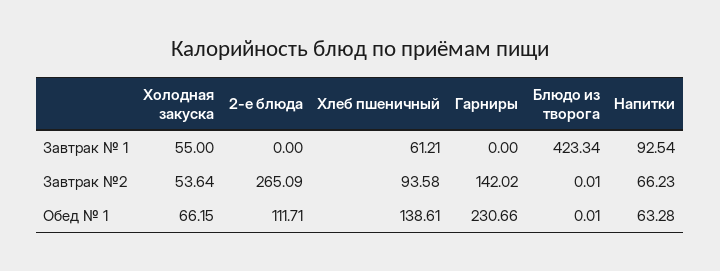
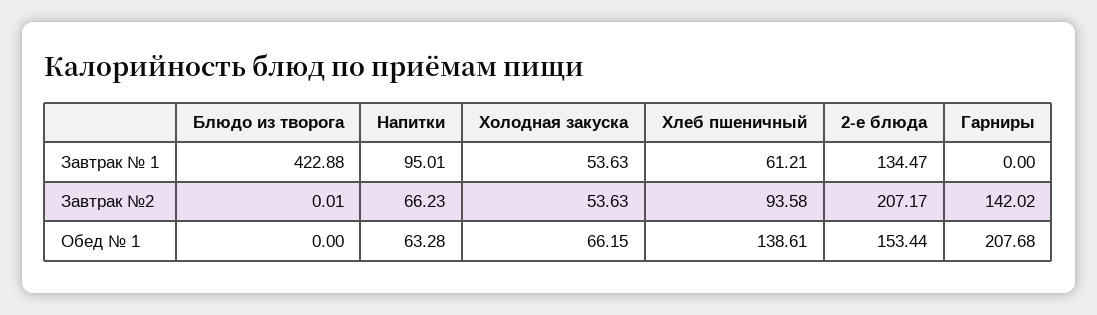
Холодная закуска, Завтрак № 1: 55 -> 53.63
2-е блюда, Завтрак № 1: 0 -> 134.47
Блюдо из творога, Завтрак № 1: 423.34 -> 422.88
Напитки, Завтрак № 1: 92.54 -> 95.01
Холодная закуска, Завтрак №2: 53.64 -> 53.63
2-е блюда, Завтрак №2: 265.09 -> 207.17
2-е блюда, Обед № 1: 111.71 -> 153.44
Гарниры, Обед № 1: 230.66 -> 207.68
Блюдо из творога, Обед № 1: 0.01 -> 0

